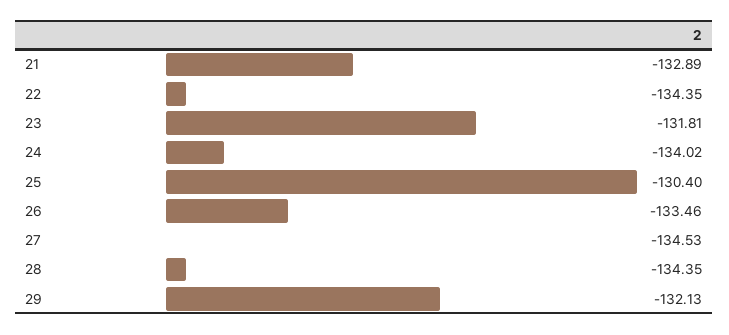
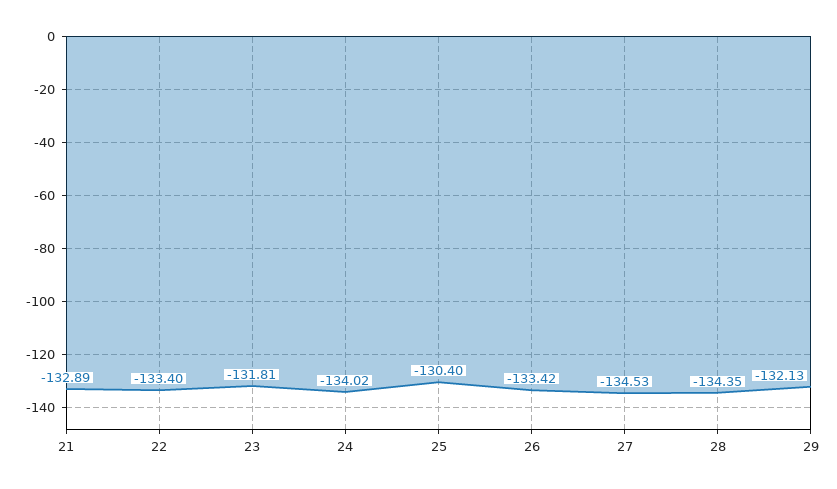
22: -134.35 -> -133.4
26: -133.46 -> -133.42

